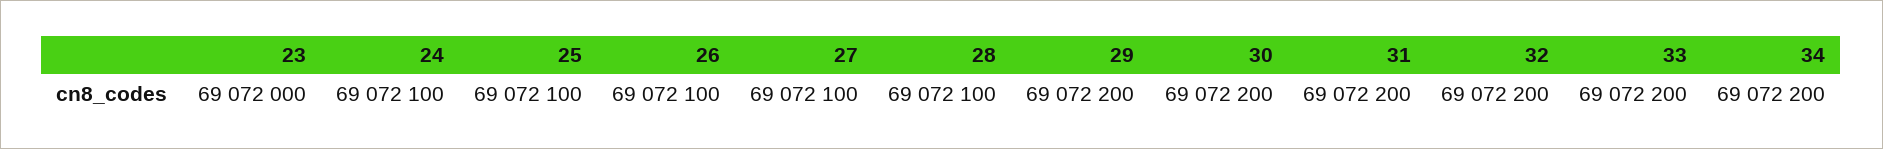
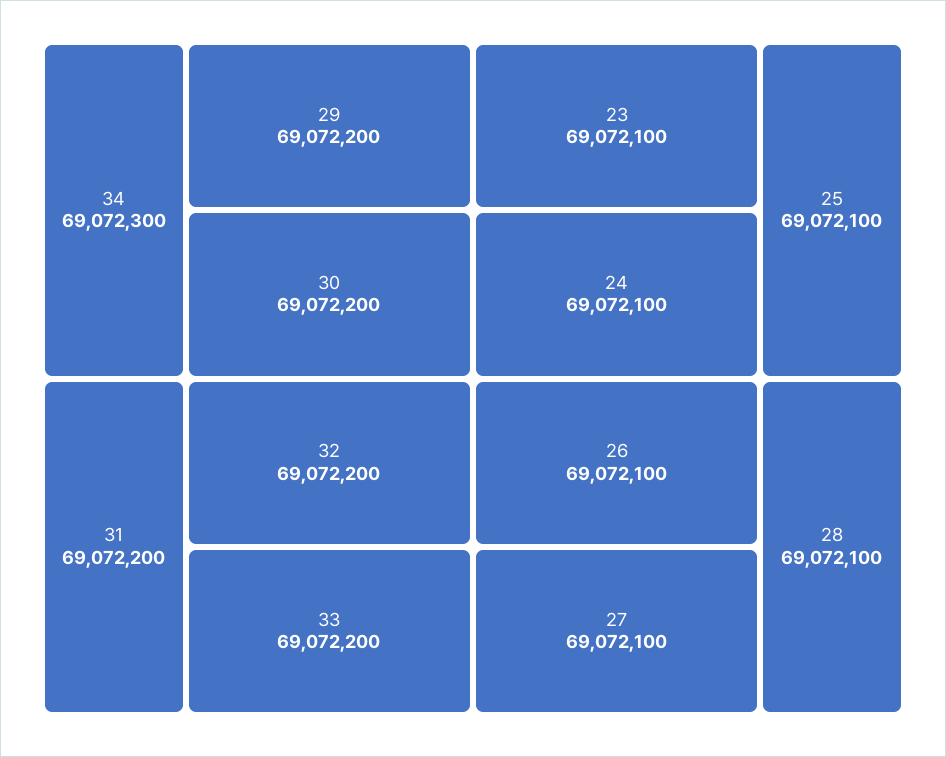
23: 69072000 -> 69072100
34: 69072200 -> 69072300

